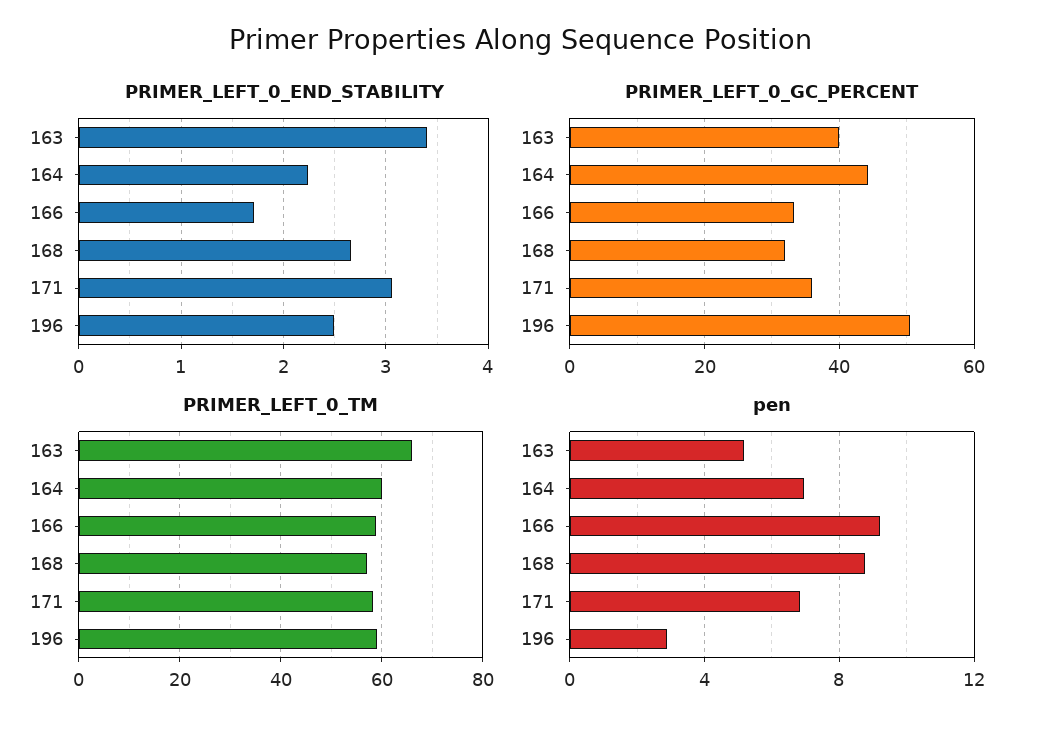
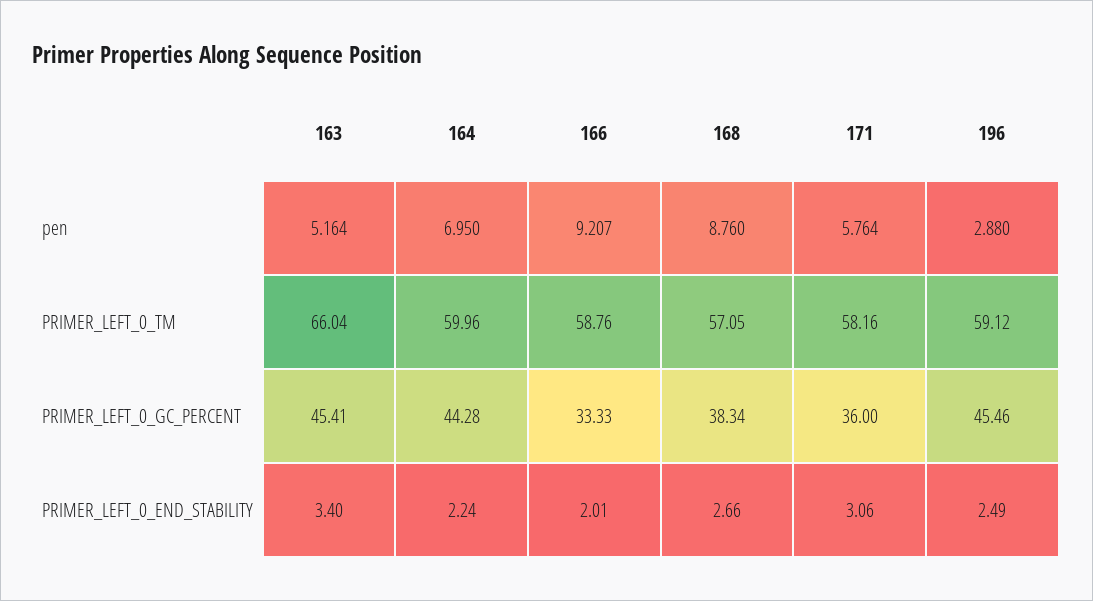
PRIMER_LEFT_0_END_STABILITY, 166: 1.7 -> 2.01
PRIMER_LEFT_0_GC_PERCENT, 163: 40 -> 45.41
PRIMER_LEFT_0_GC_PERCENT, 168: 32 -> 38.34
PRIMER_LEFT_0_GC_PERCENT, 196: 50 -> 45.46
pen, 171: 7 -> 5.764

